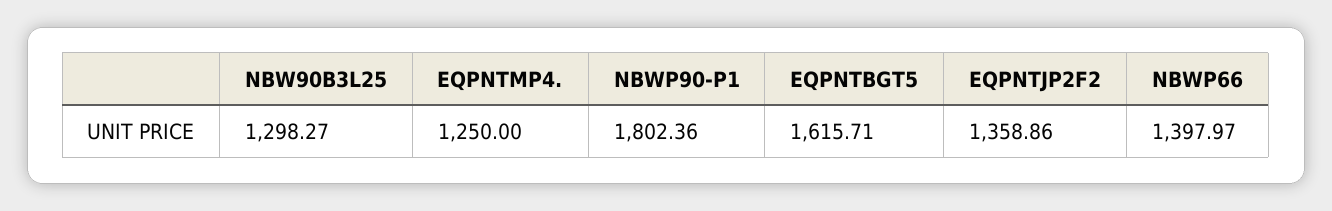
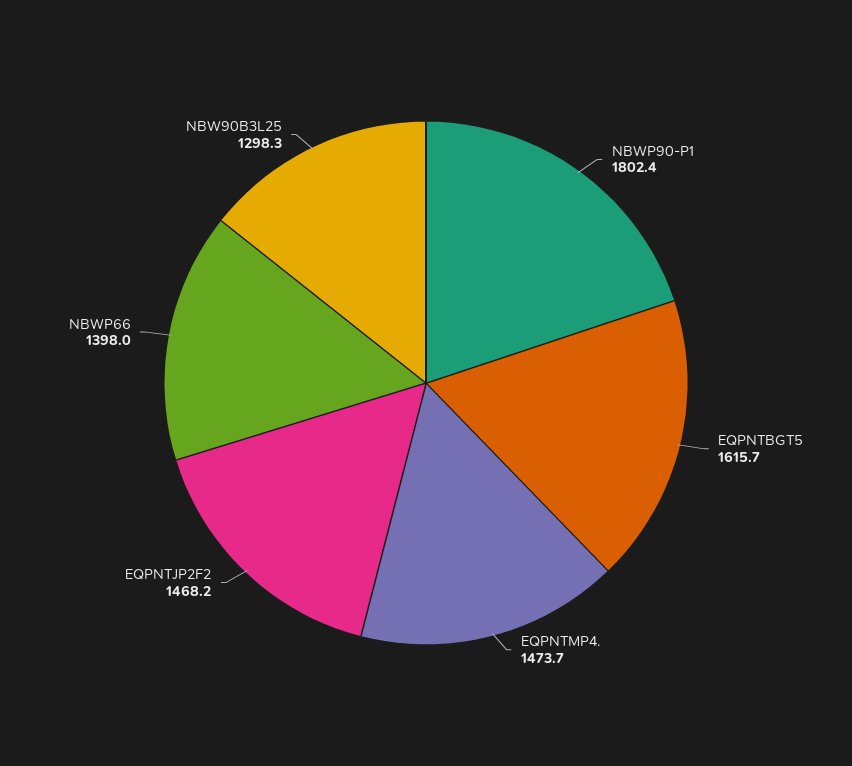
EQPNTMP4.: 1250 -> 1473.7
EQPNTJP2F2: 1358.86 -> 1468.2

